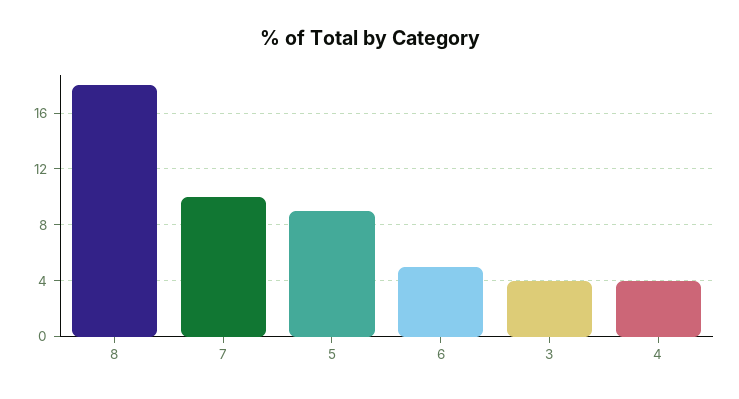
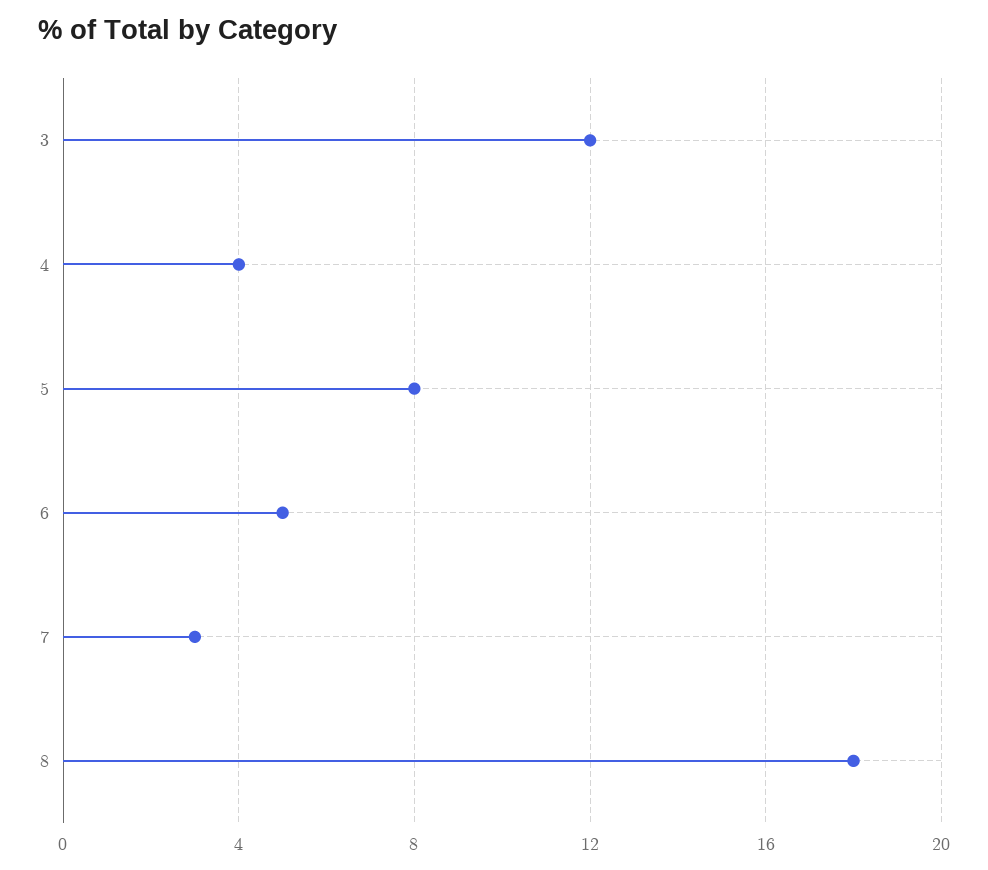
7: 10 -> 3
5: 9 -> 8
3: 4 -> 12

